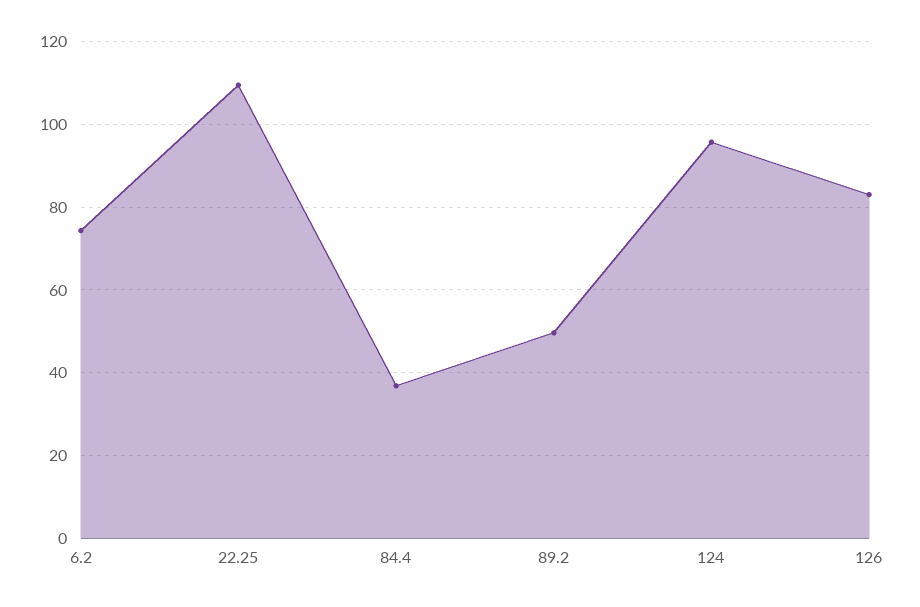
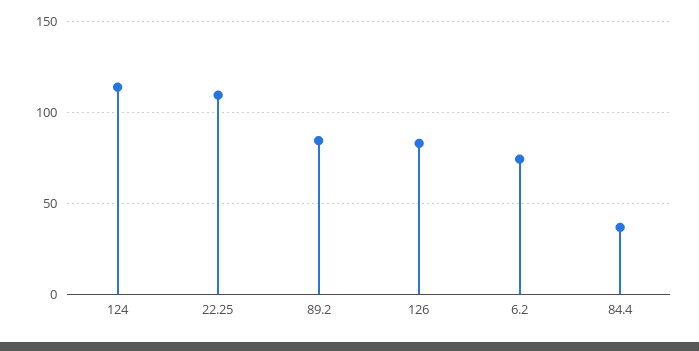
89.2: 50 -> 85
124: 96 -> 115

